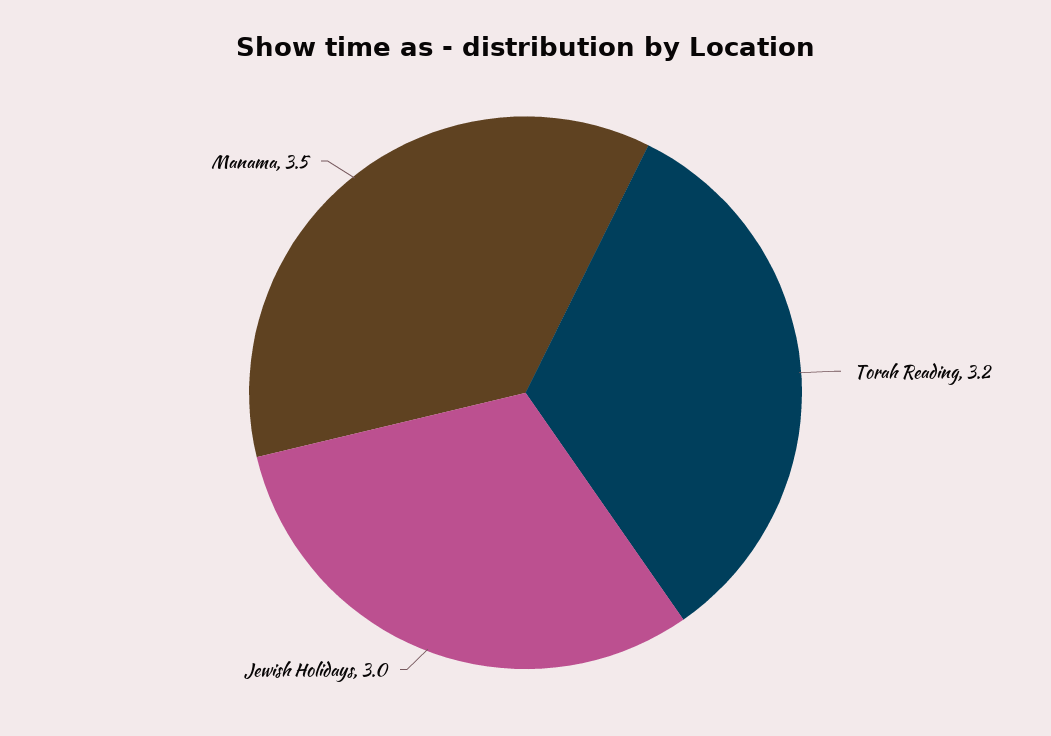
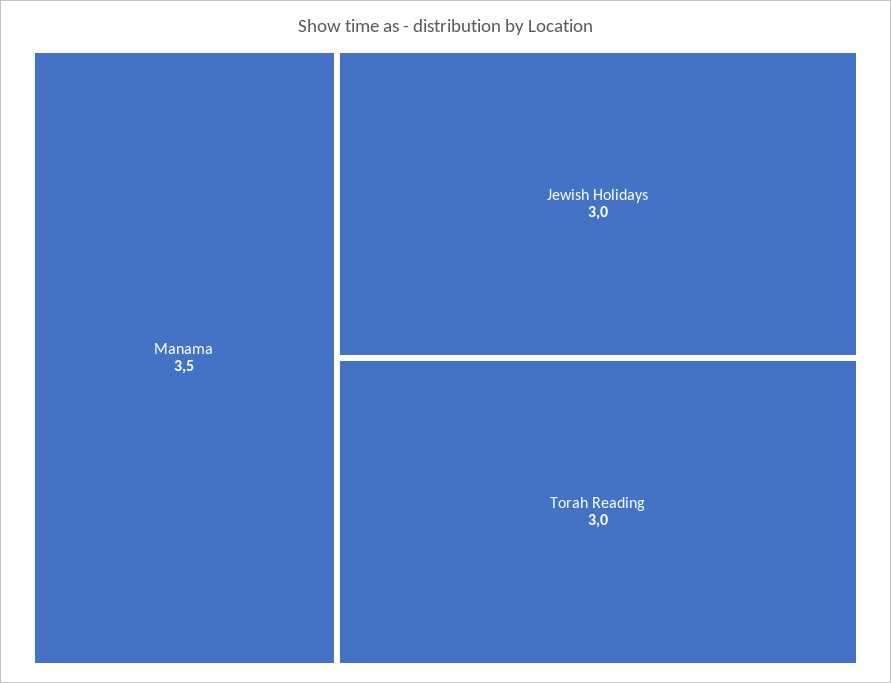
Torah Reading: 3.2 -> 3

